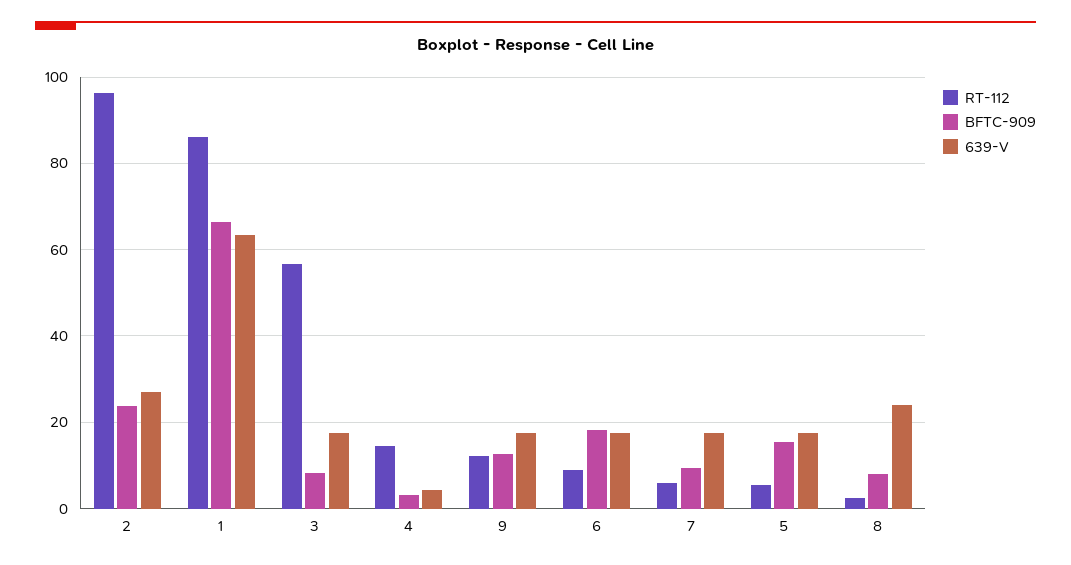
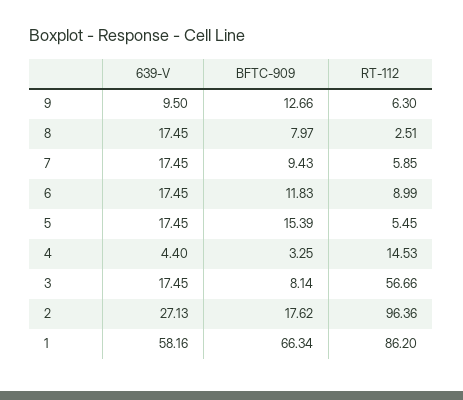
BFTC-909, 2: 24 -> 17.62
639-V, 1: 64 -> 58.16
RT-112, 9: 12 -> 6.3
639-V, 9: 18 -> 9.5
BFTC-909, 6: 18 -> 11.83
639-V, 8: 24 -> 17.45

